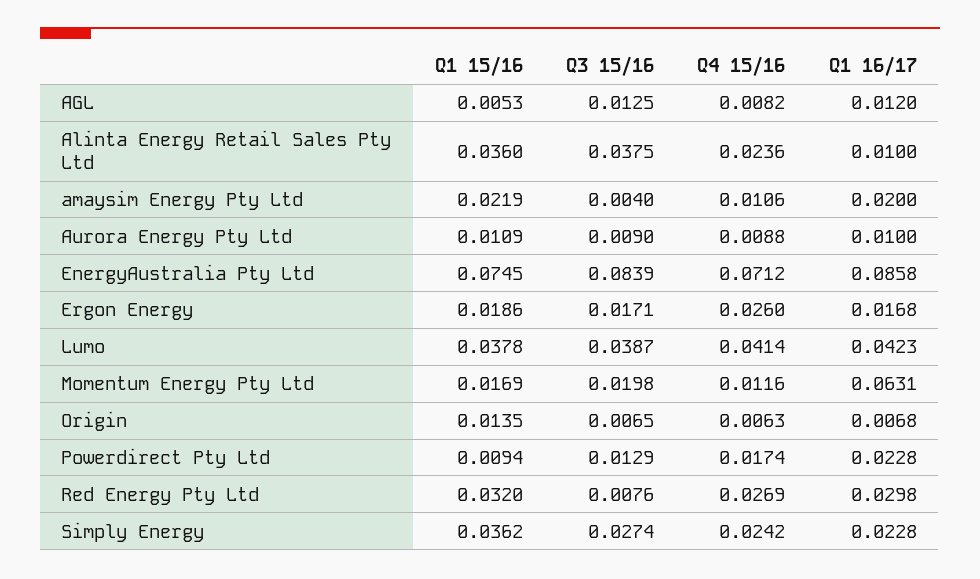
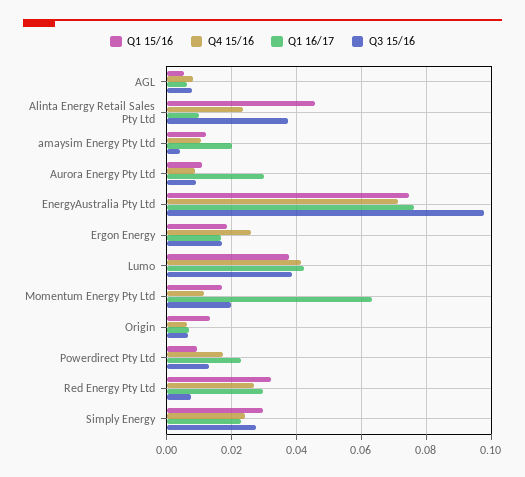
Q3 15/16, AGL: 0.0125 -> 0.008
Q1 16/17, AGL: 0.012 -> 0.006
Q1 15/16, Alinta Energy Retail Sales Pty Ltd: 0.036 -> 0.046
Q1 15/16, amaysim Energy Pty Ltd: 0.0219 -> 0.012
Q1 16/17, Aurora Energy Pty Ltd: 0.01 -> 0.03
Q3 15/16, EnergyAustralia Pty Ltd: 0.0839 -> 0.098
Q1 16/17, EnergyAustralia Pty Ltd: 0.0858 -> 0.076
Q1 15/16, Simply Energy: 0.0362 -> 0.03

